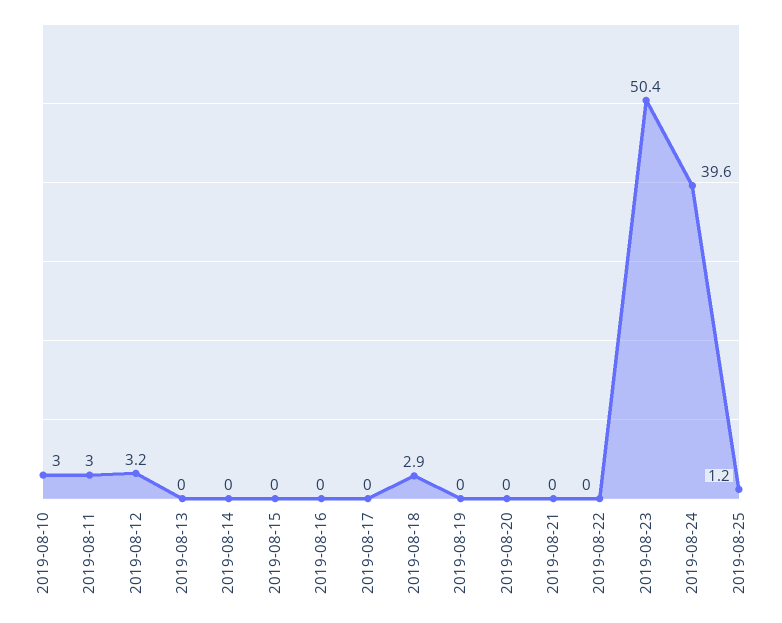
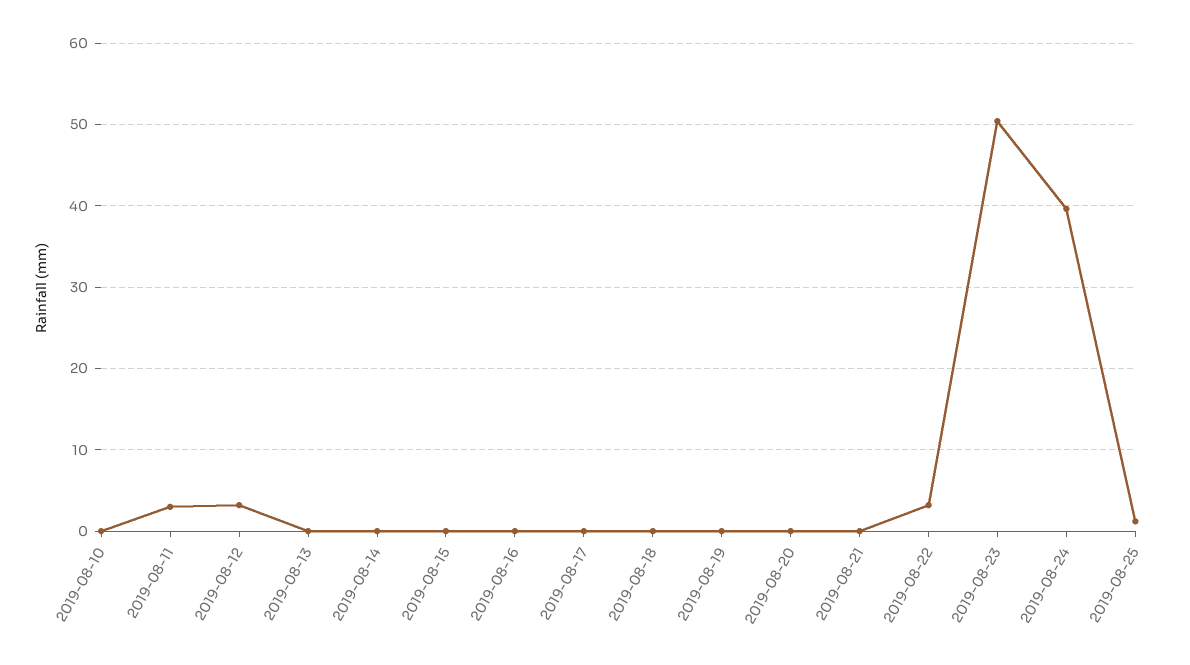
2019-08-10: 3 -> 0
2019-08-18: 2.9 -> 0
2019-08-22: 0 -> 3

